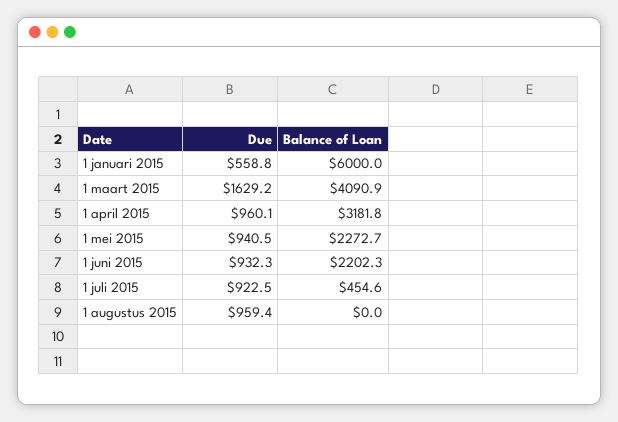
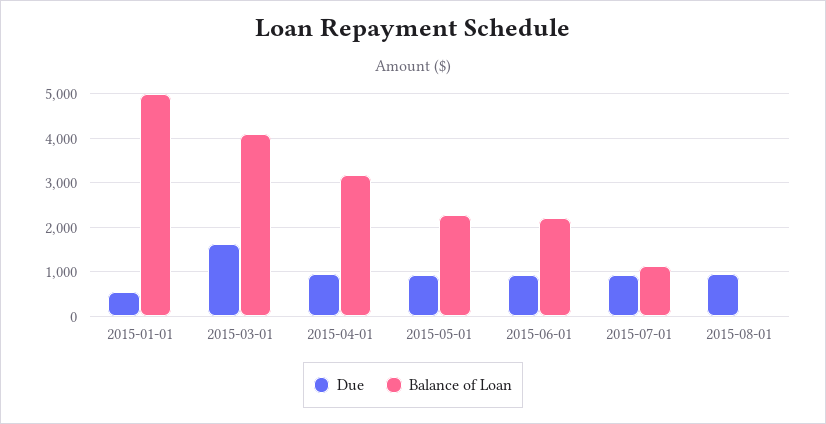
Balance of Loan, 1 januari 2015: 6000 -> 5000
Balance of Loan, 1 juli 2015: 454.6 -> 1200

